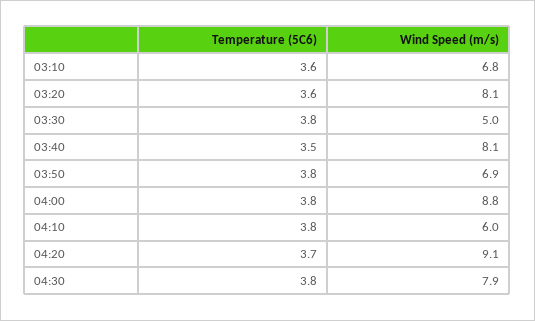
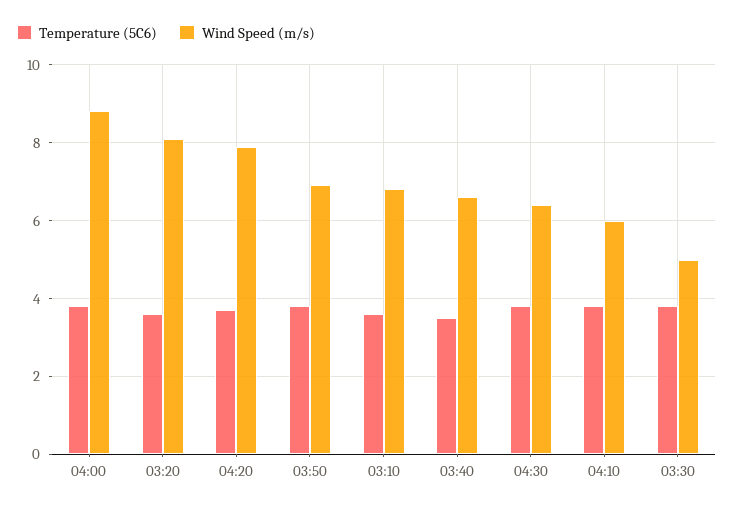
Wind Speed (m/s), 03:40: 8.1 -> 6.5
Wind Speed (m/s), 04:20: 9.1 -> 8
Wind Speed (m/s), 04:30: 7.9 -> 6.5

